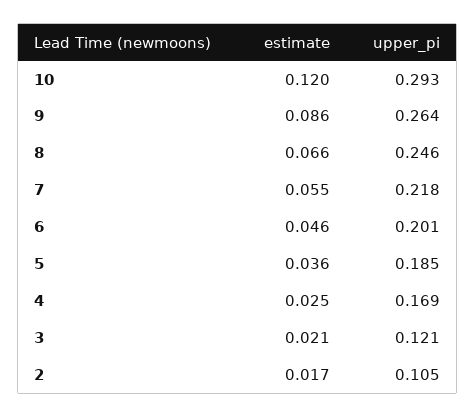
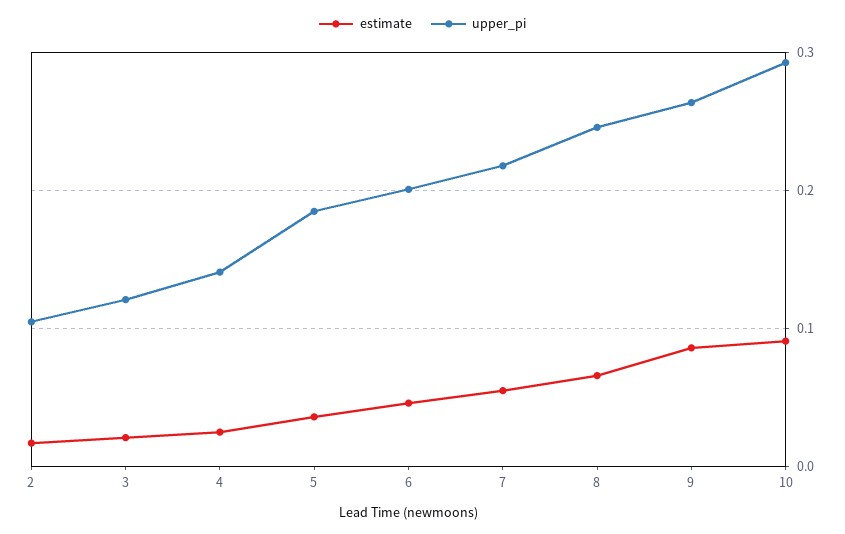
estimate, 10: 0.12 -> 0.09
upper_pi, 4: 0.169 -> 0.14

